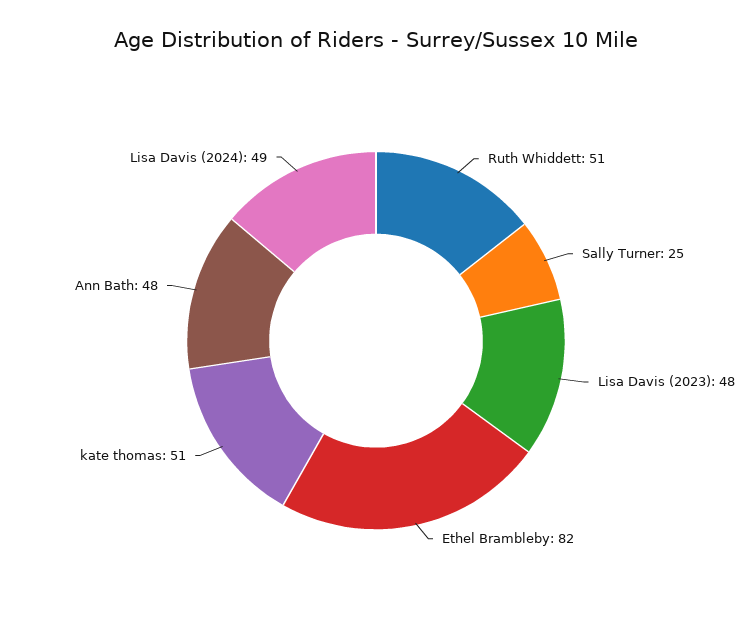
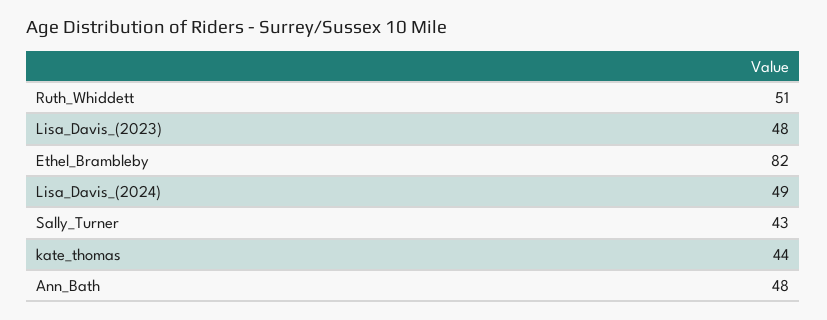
Sally Turner: 25 -> 43
kate thomas: 51 -> 44

